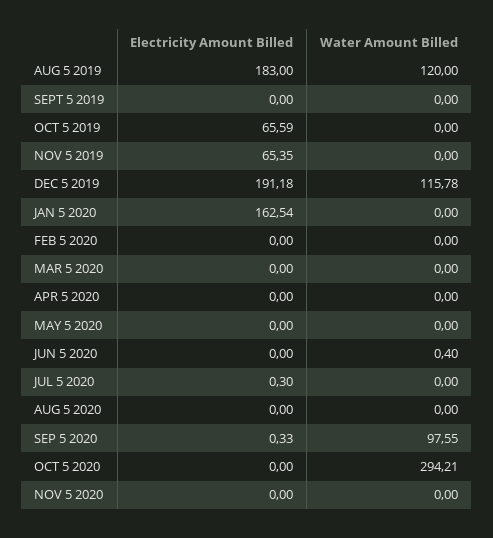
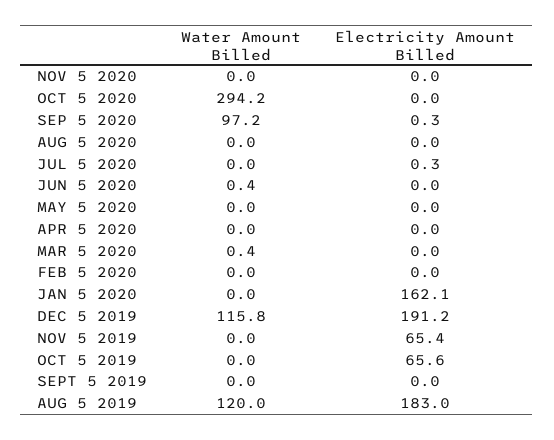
Electricity Amount Billed, JAN 5 2020: 162.54 -> 162.1
Water Amount Billed, MAR 5 2020: 0 -> 0.4
Water Amount Billed, SEP 5 2020: 97.55 -> 97.2

